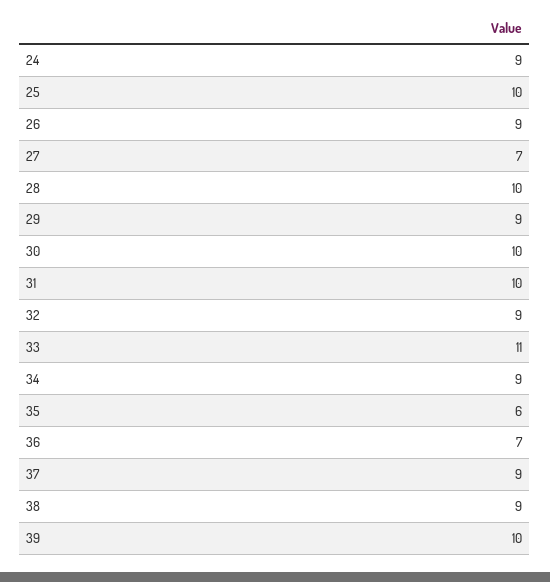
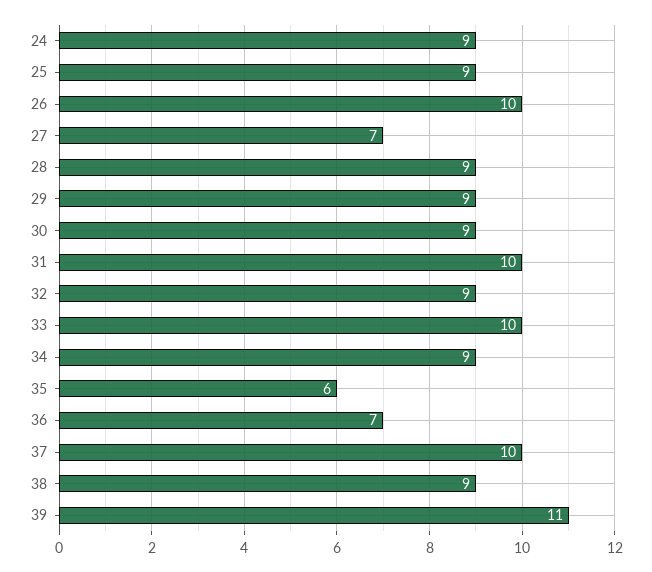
25: 10 -> 9
26: 9 -> 10
28: 10 -> 9
30: 10 -> 9
33: 11 -> 10
37: 9 -> 10
39: 10 -> 11

